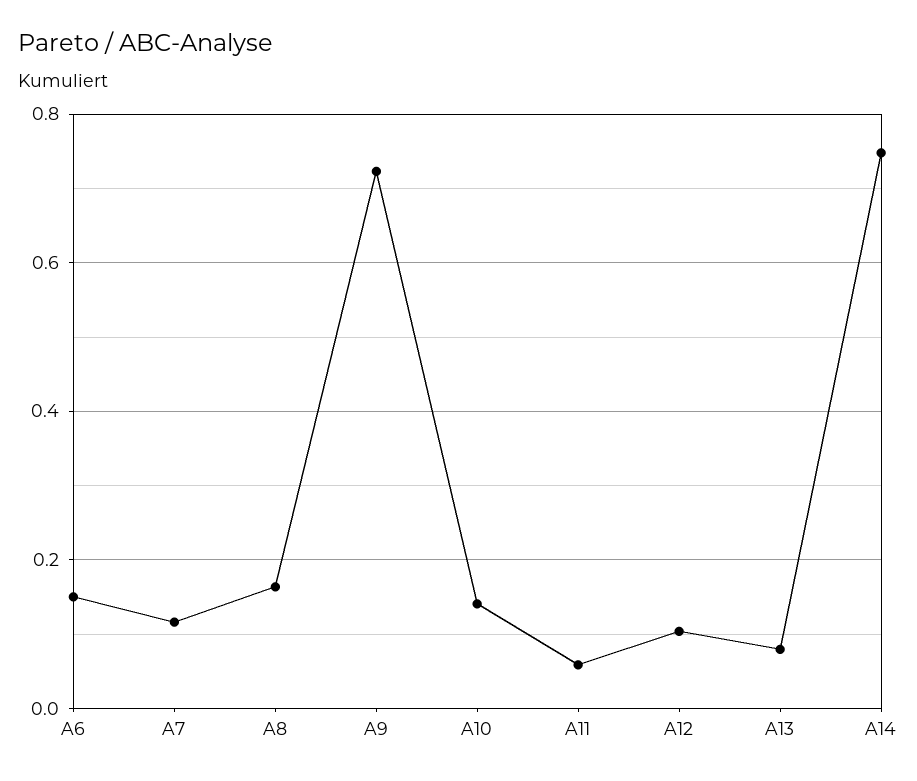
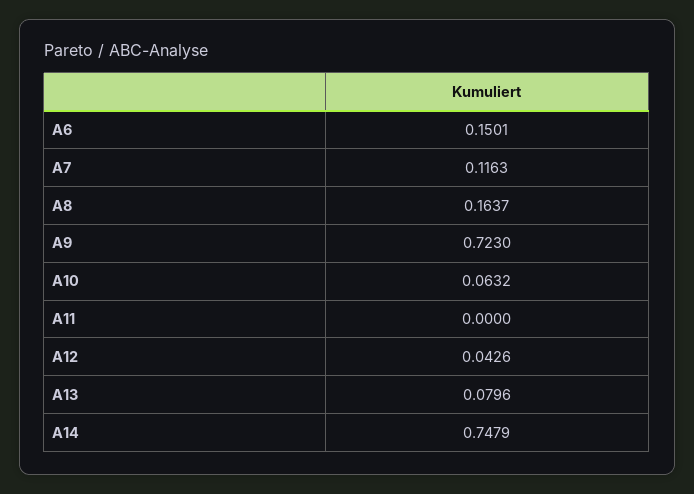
A10: 0.14 -> 0.0632
A11: 0.06 -> 0
A12: 0.1 -> 0.0426

